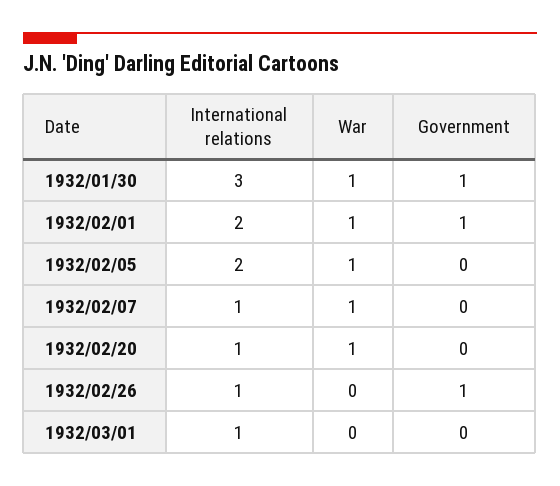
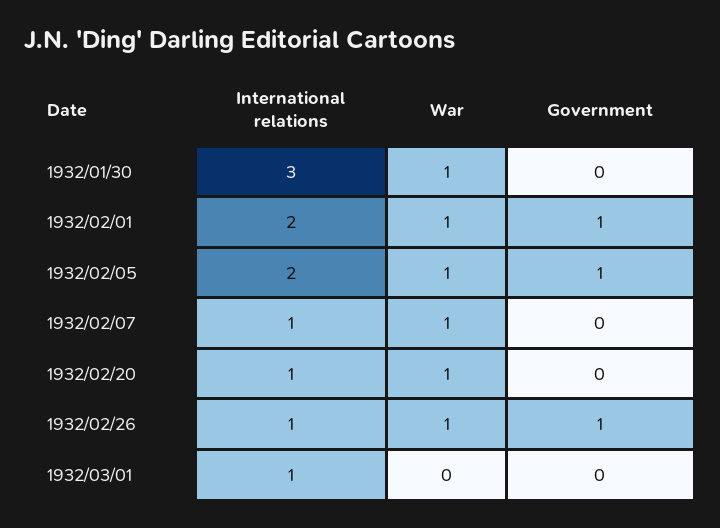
Government, 1932/01/30: 1 -> 0
Government, 1932/02/05: 0 -> 1
War, 1932/02/26: 0 -> 1

